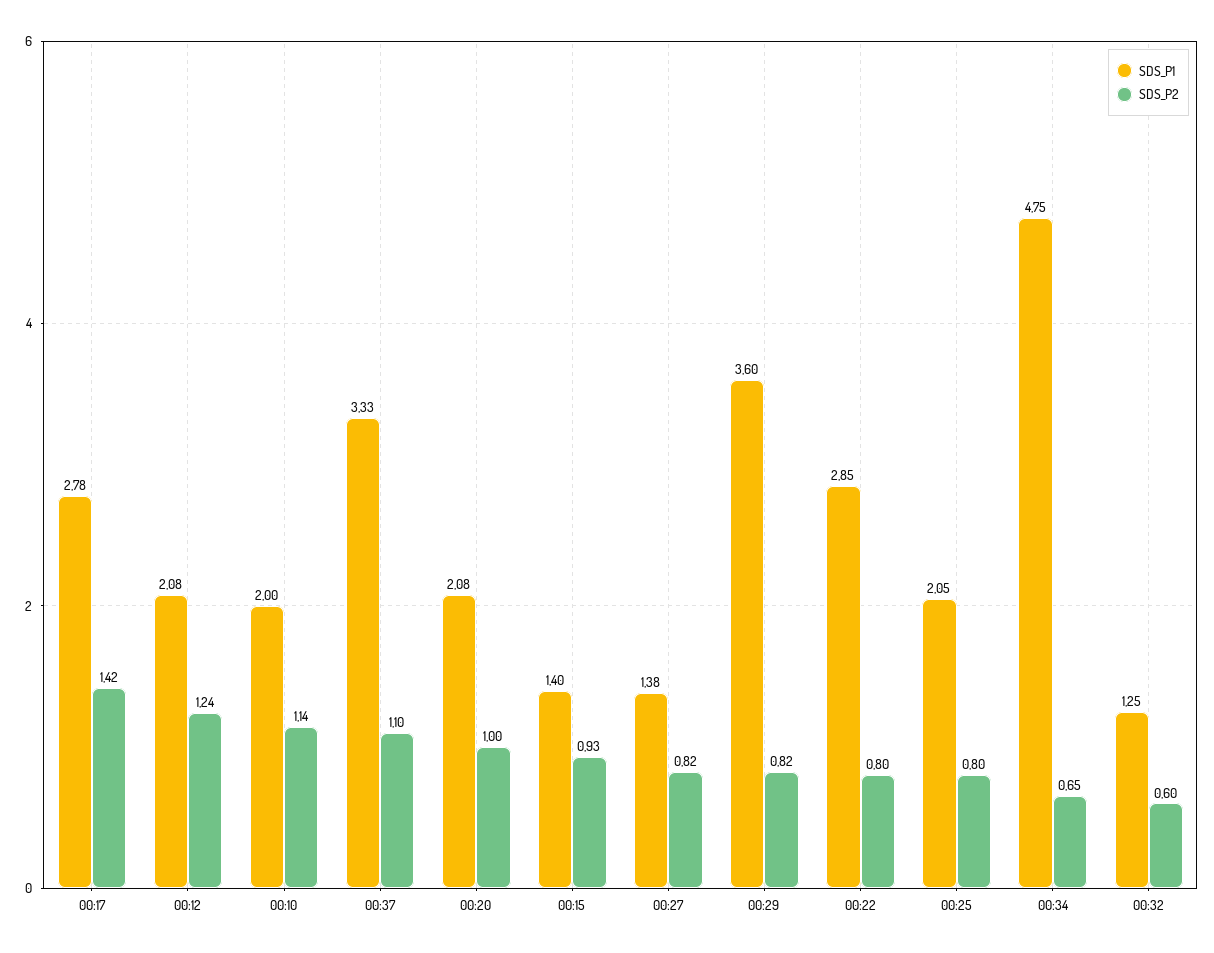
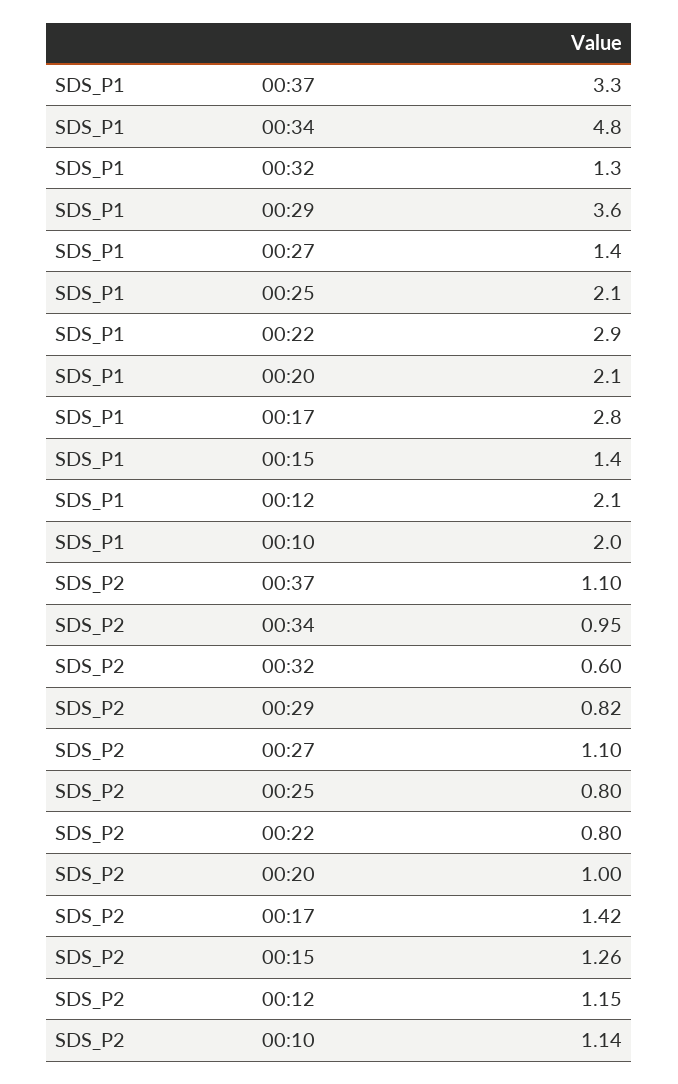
SDS_P2, 00:12: 1.24 -> 1.15
SDS_P2, 00:15: 0.93 -> 1.26
SDS_P2, 00:27: 0.82 -> 1.1
SDS_P2, 00:34: 0.65 -> 0.95

